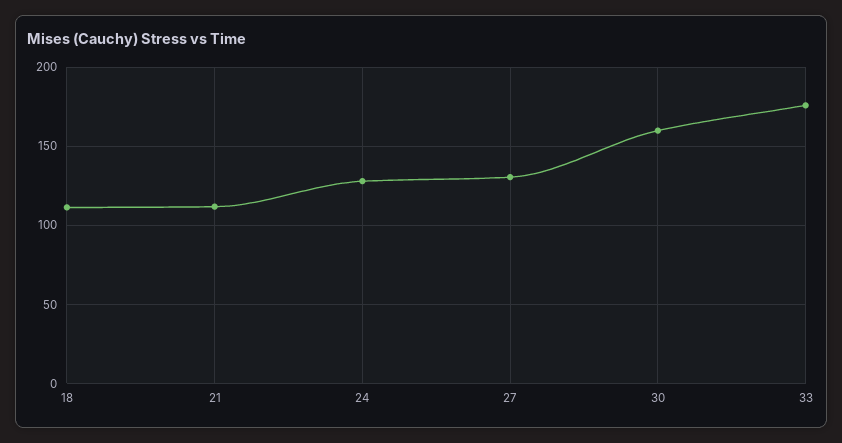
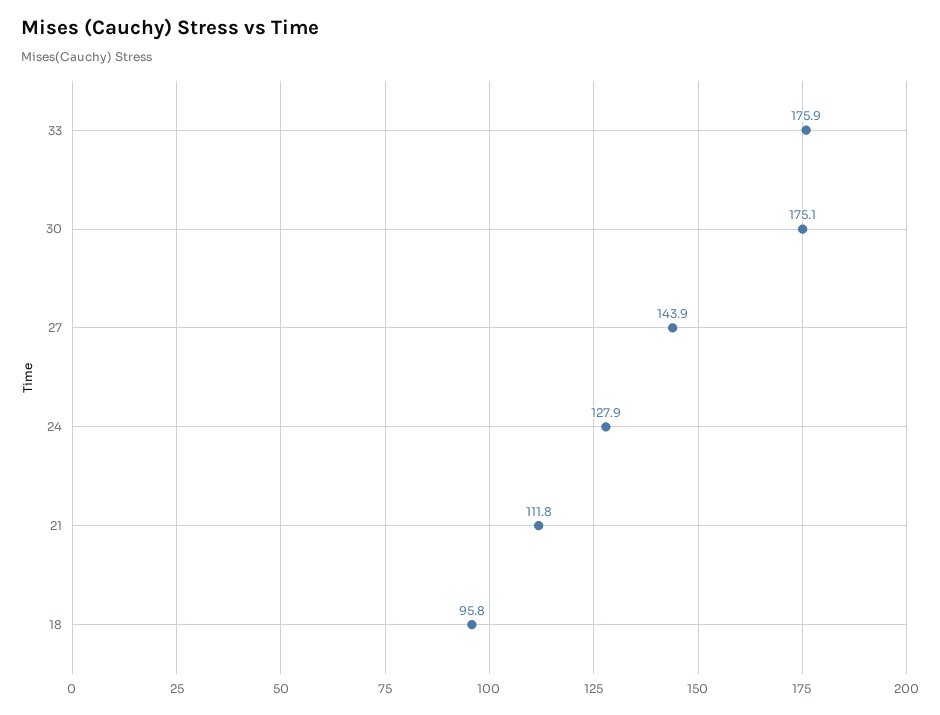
18: 110 -> 95.8
27: 130 -> 143.9
30: 160 -> 175.1

